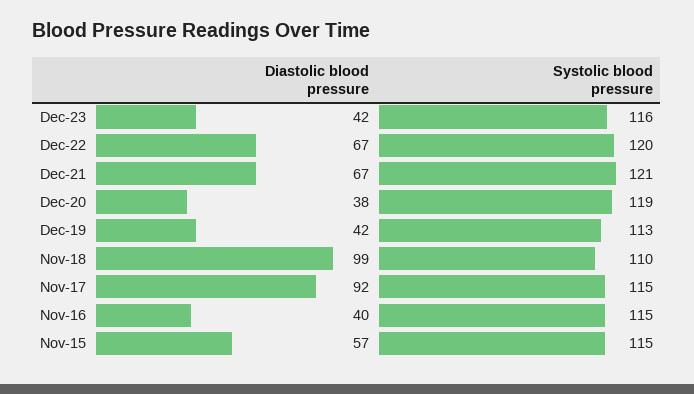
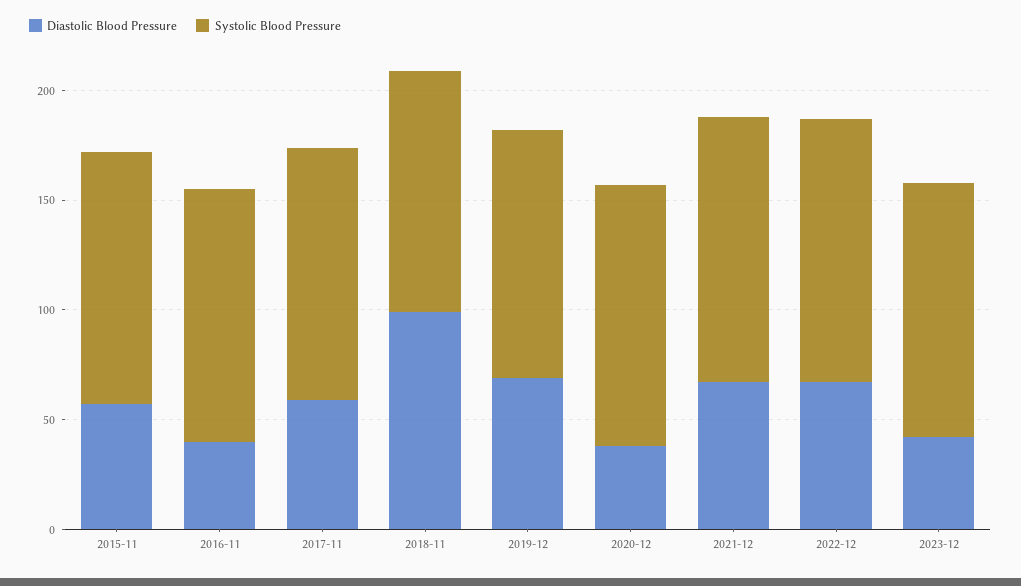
Diastolic blood pressure, Dec-19: 42 -> 70
Diastolic blood pressure, Nov-17: 92 -> 60

